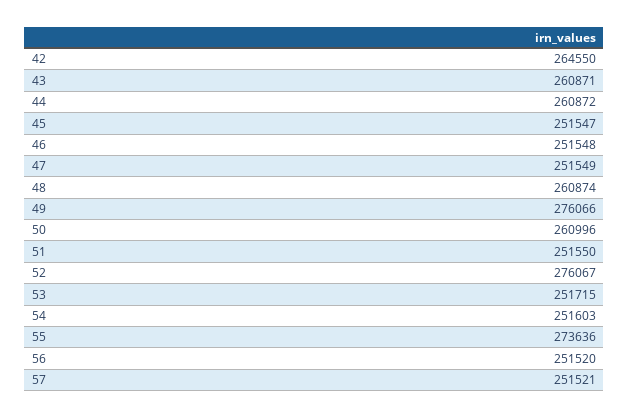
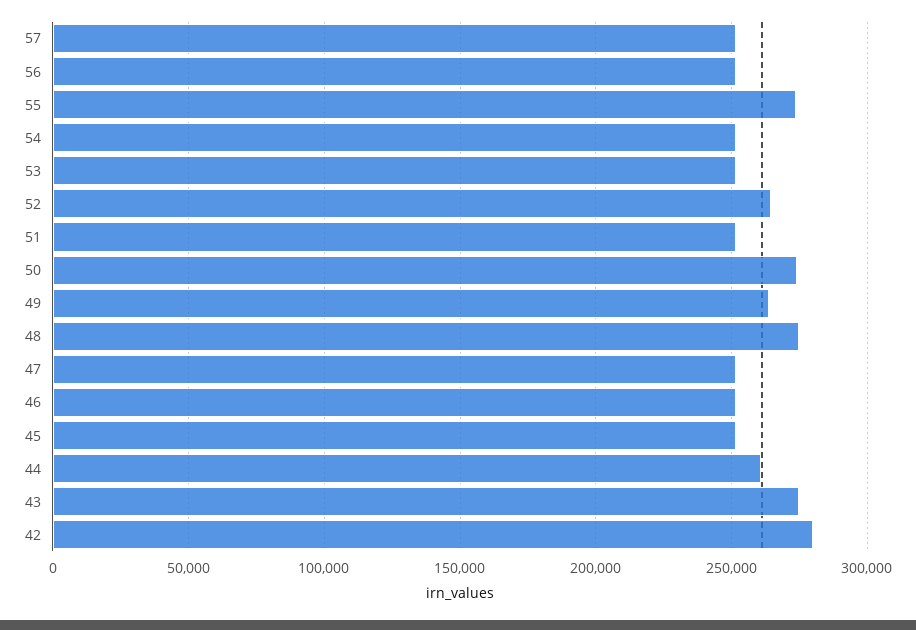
42: 264550 -> 280000
43: 260871 -> 275000
48: 260874 -> 275000
49: 276066 -> 265000
50: 260996 -> 275000
52: 276067 -> 265000

